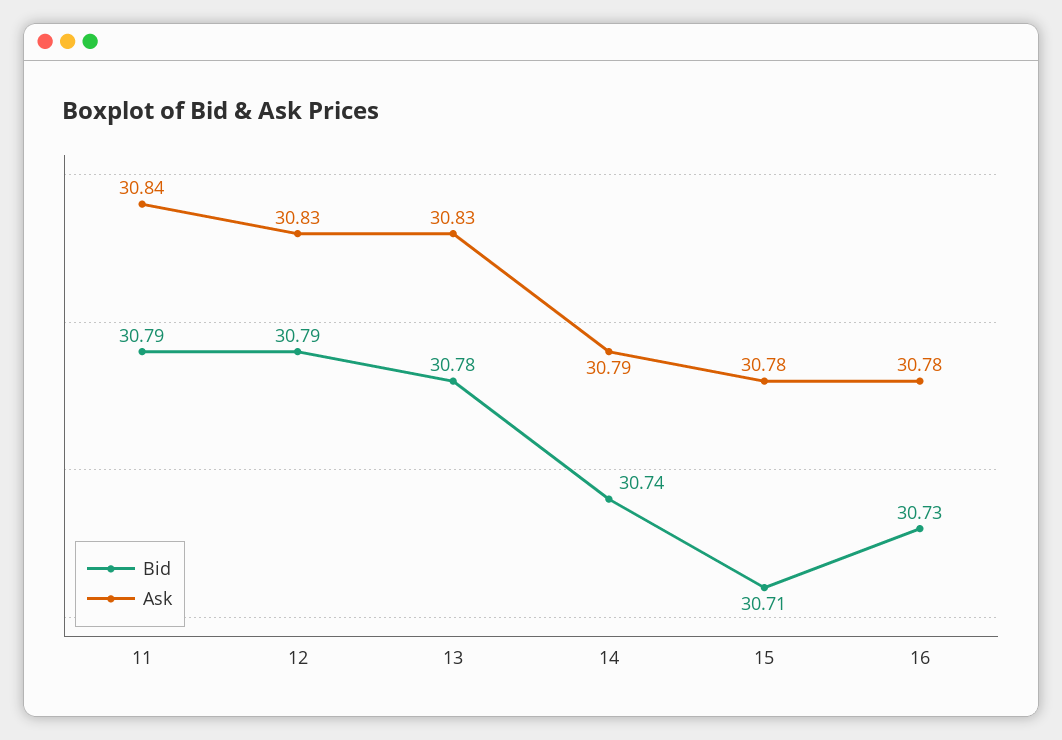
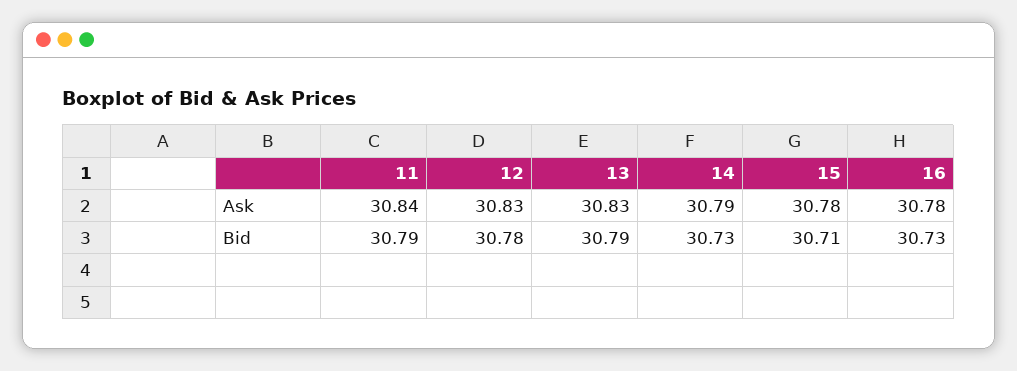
Bid, 12: 30.79 -> 30.78
Bid, 13: 30.78 -> 30.79
Bid, 14: 30.74 -> 30.73

